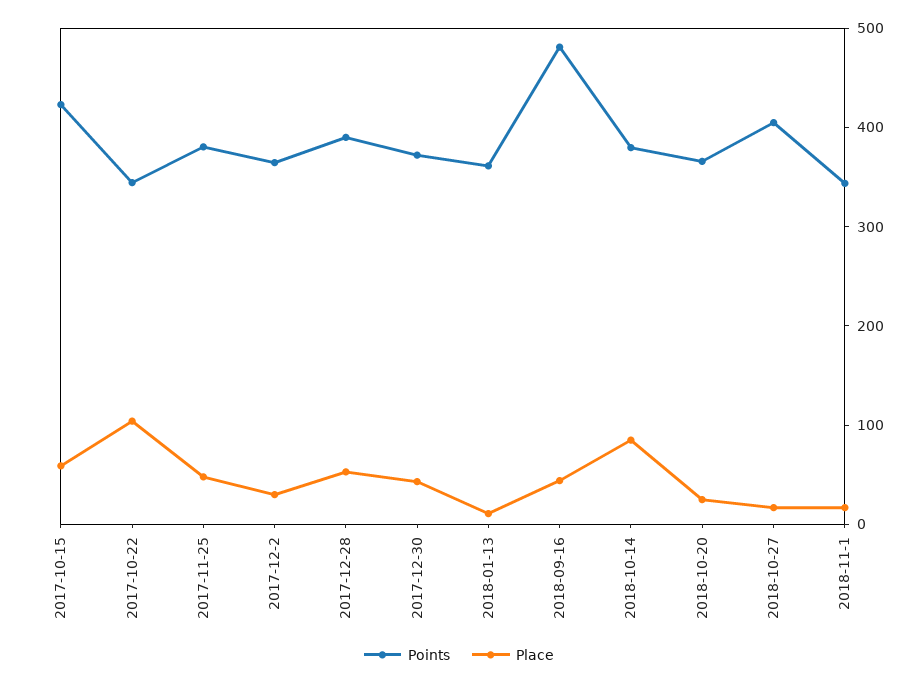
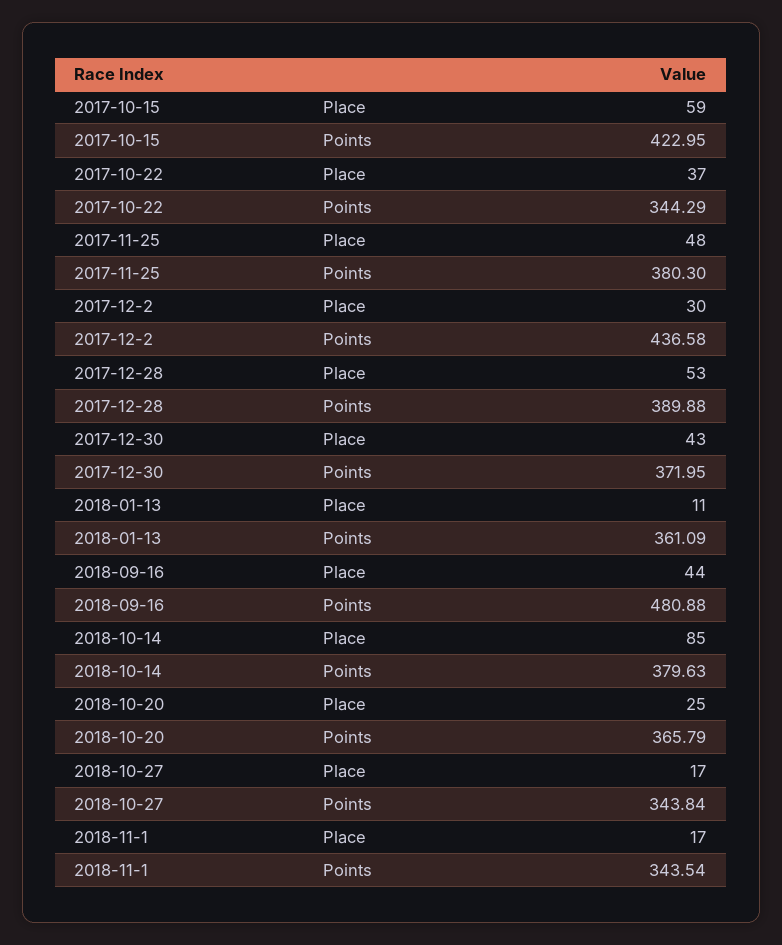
Place, 2017-10-22: 100 -> 37
Points, 2017-12-2: 360 -> 436.58
Points, 2018-10-27: 400 -> 343.84

